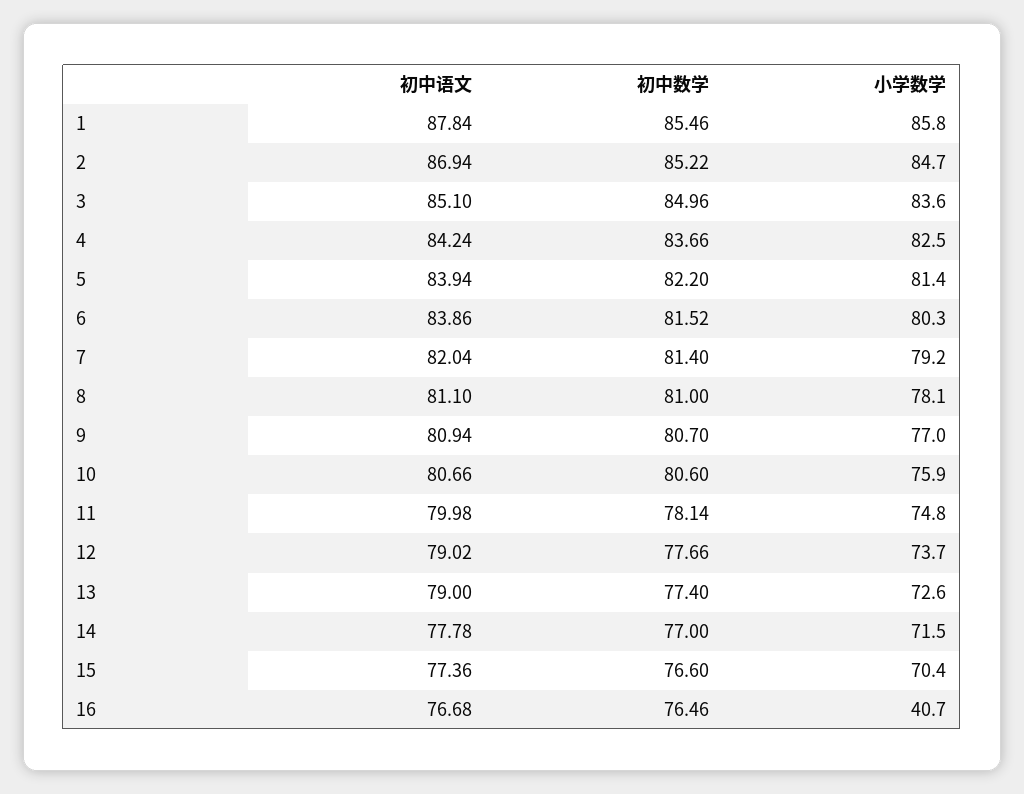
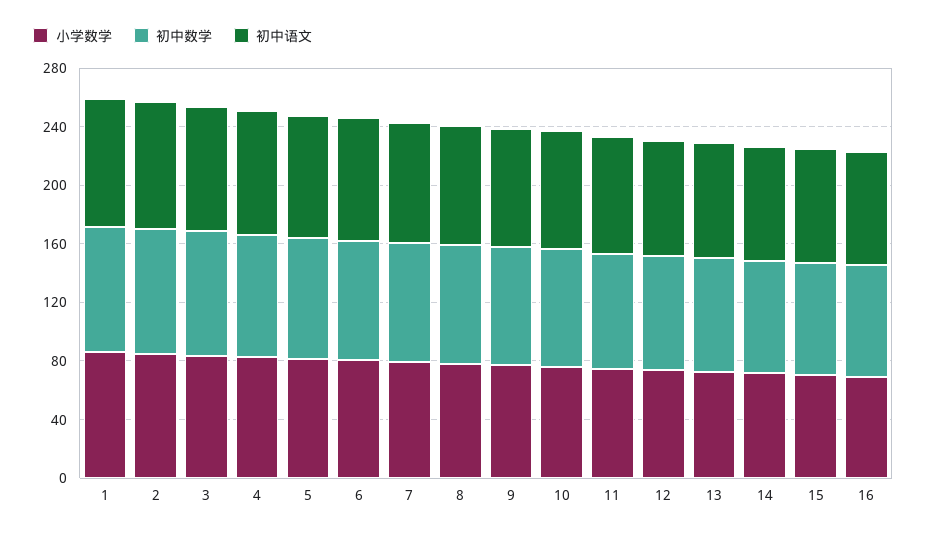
小学数学, 16: 40.7 -> 70

